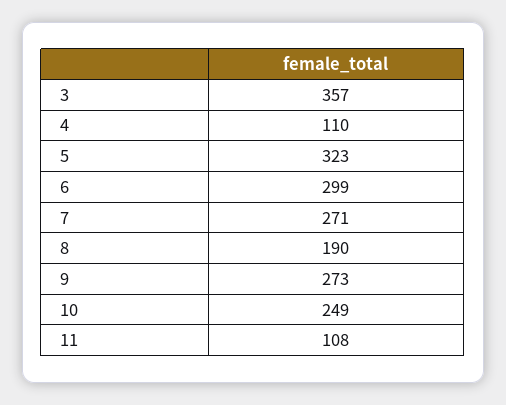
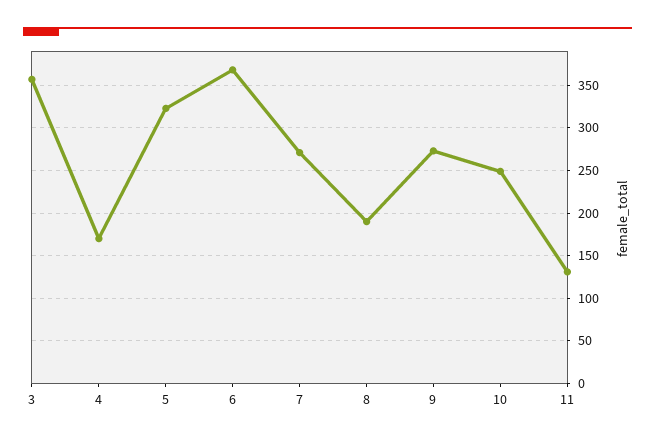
4: 110 -> 170
6: 299 -> 370
11: 108 -> 130

